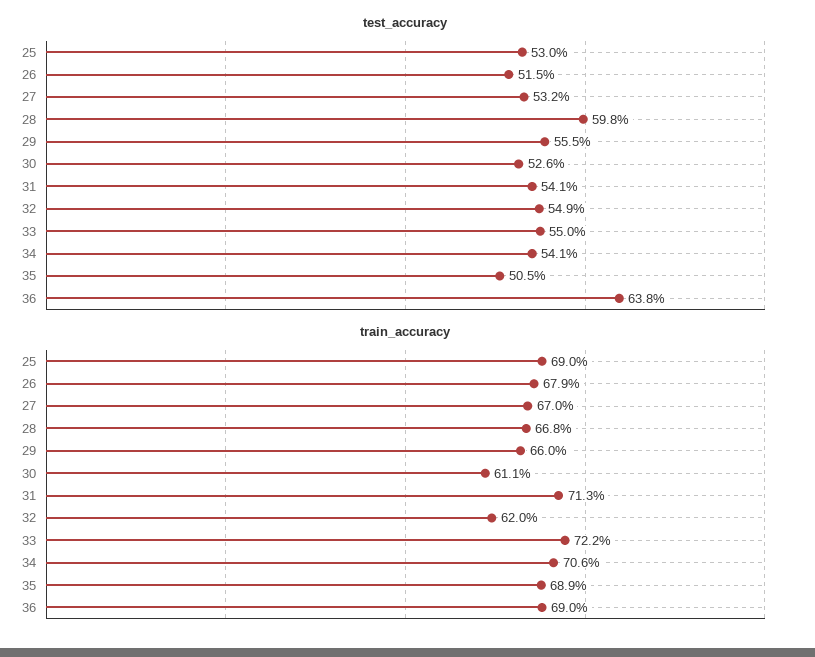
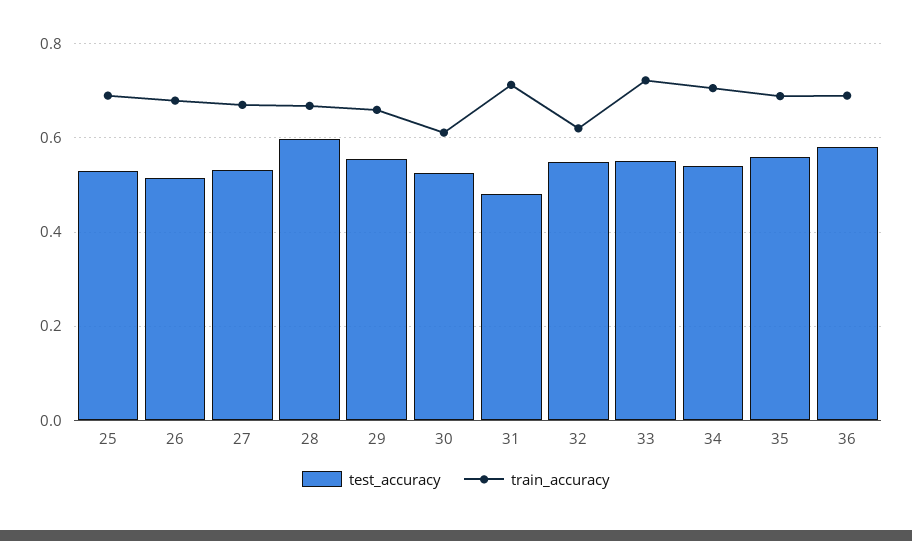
test_accuracy, 31: 0.541 -> 0.48
test_accuracy, 35: 0.505 -> 0.56
test_accuracy, 36: 0.638 -> 0.58

